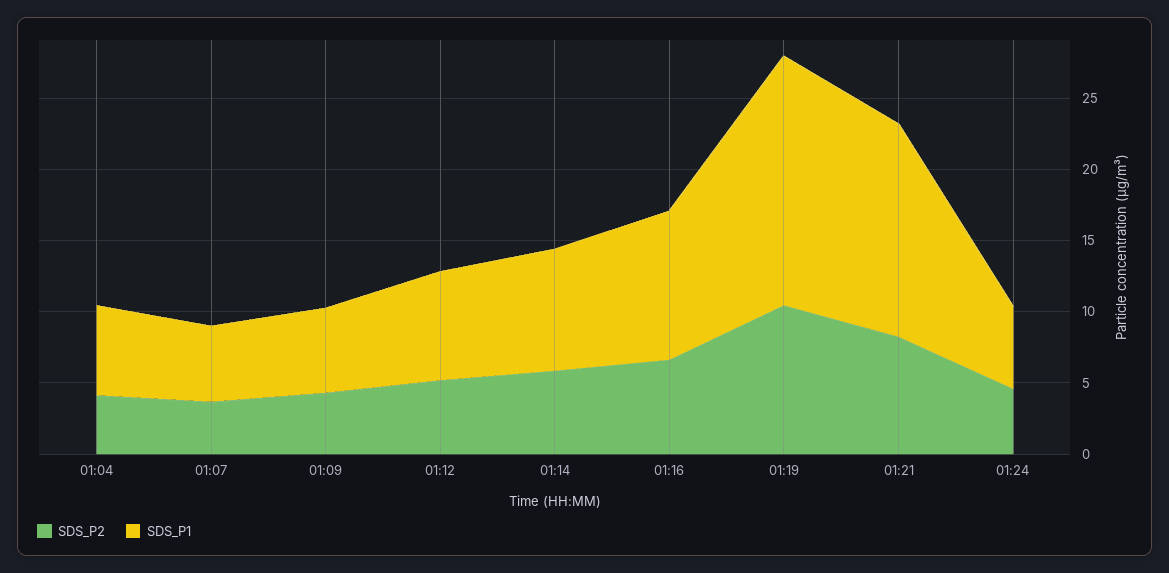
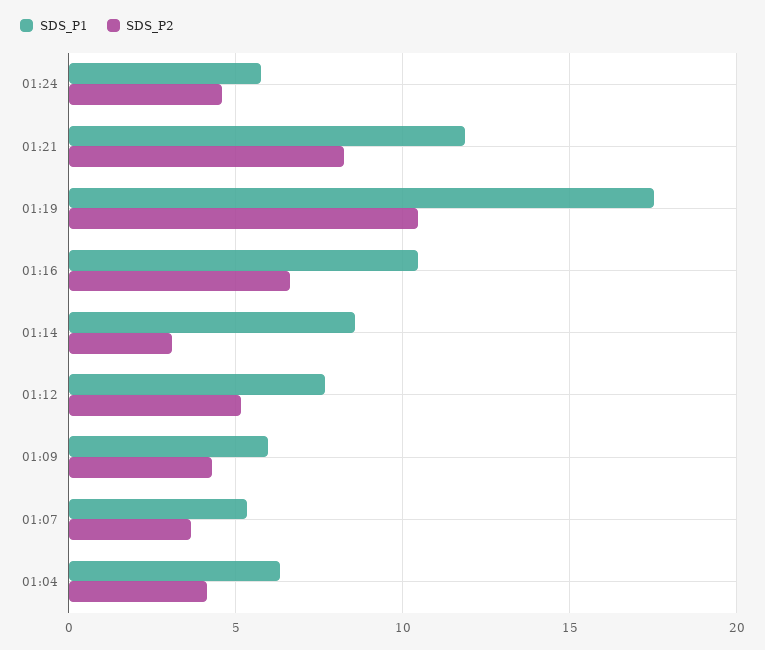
SDS_P2, 01:14: 6 -> 3
SDS_P1, 01:21: 15 -> 12

